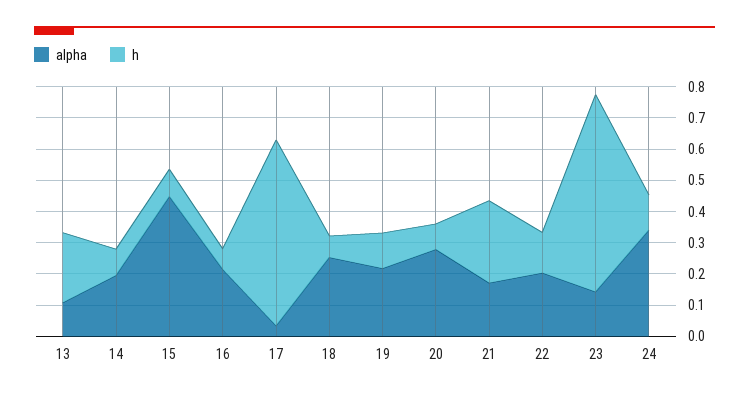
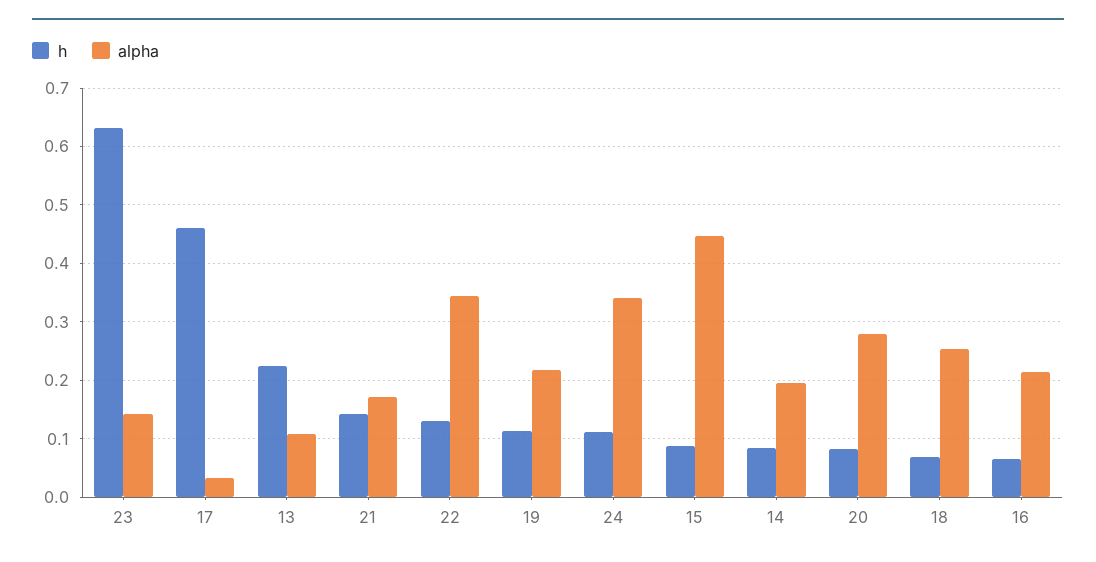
h, 17: 0.6 -> 0.46
h, 21: 0.25 -> 0.14
alpha, 22: 0.2 -> 0.34

